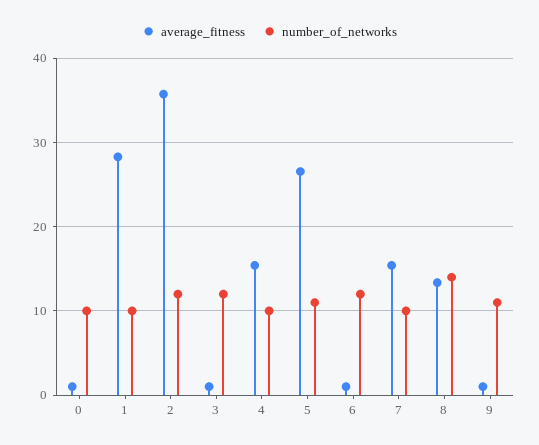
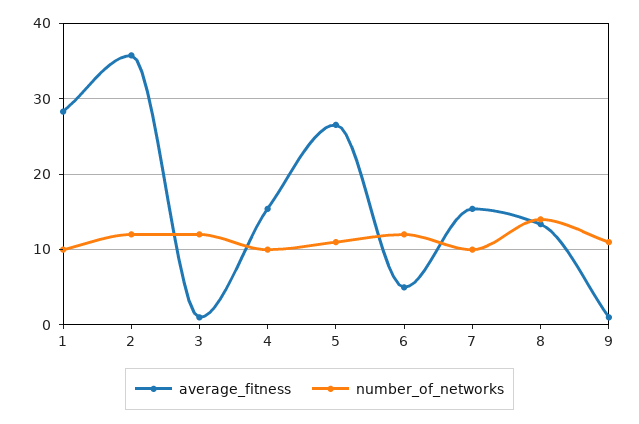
average_fitness, 0: 1 -> none
number_of_networks, 0: 10 -> none
average_fitness, 6: 1 -> 5

